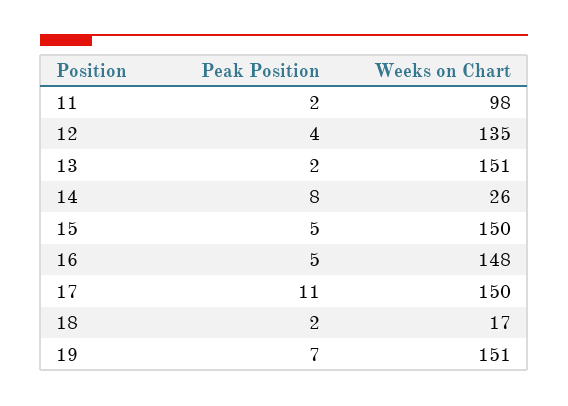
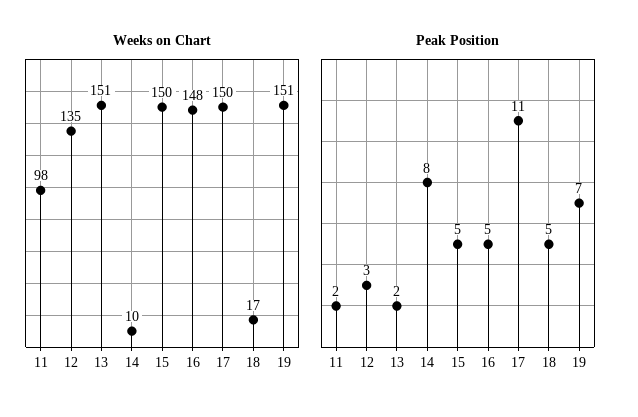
Peak Position, 12: 4 -> 3
Weeks on Chart, 14: 26 -> 10
Peak Position, 18: 2 -> 5

